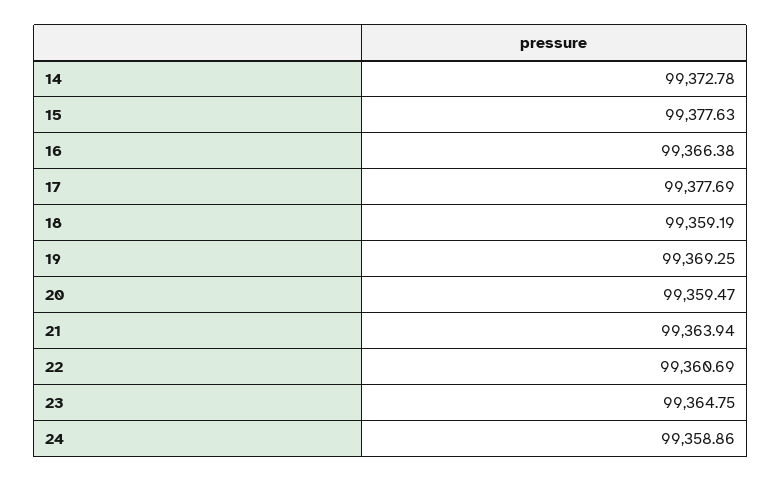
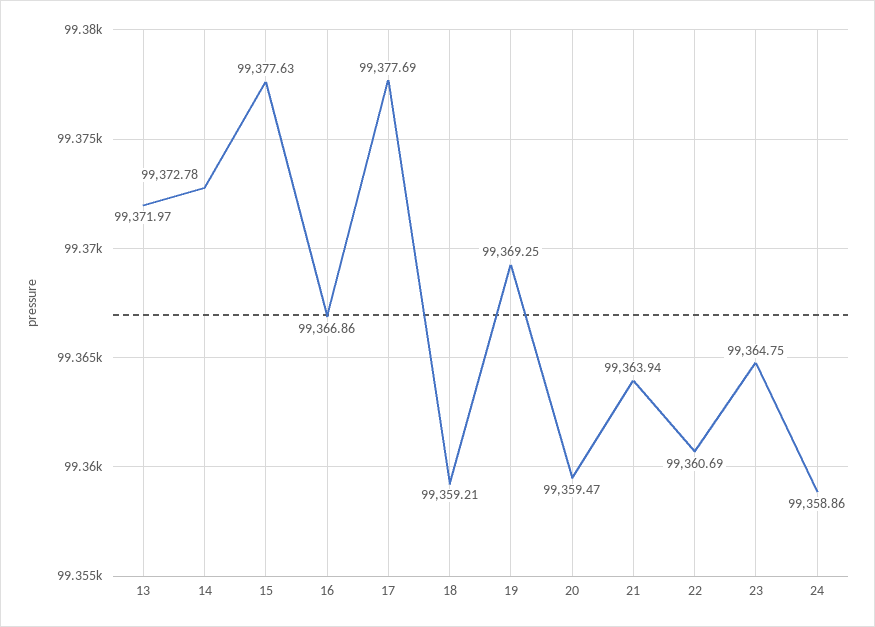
16: 99366.38 -> 99366.86
18: 99359.19 -> 99359.21
13: none -> 99371.97

